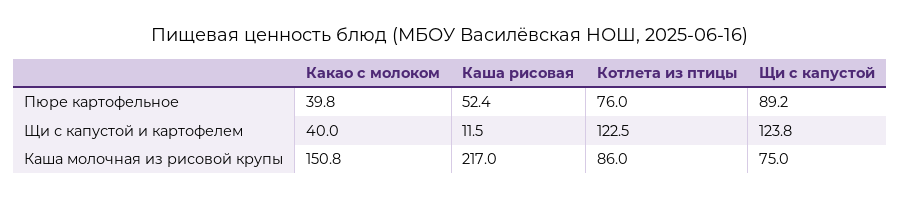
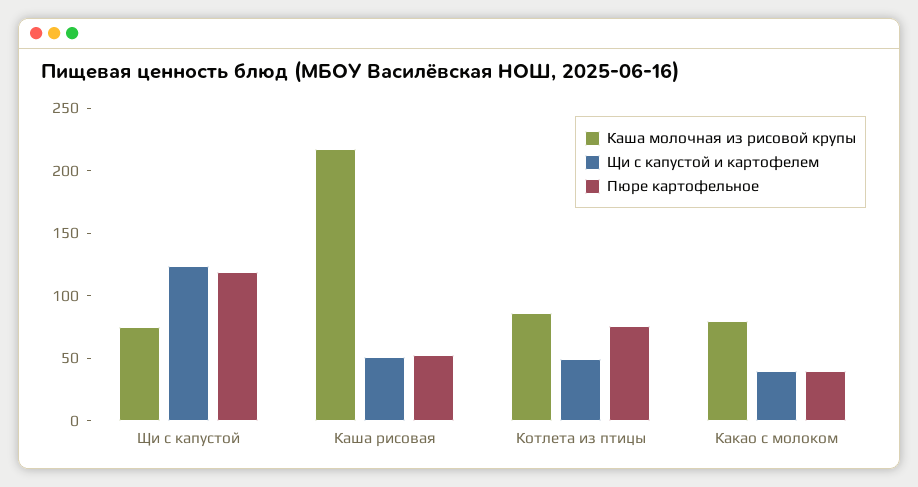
Пюре картофельное, Щи с капустой: 89.2 -> 120
Щи с капустой и картофелем, Каша рисовая: 11.5 -> 50
Щи с капустой и картофелем, Котлета из птицы: 122.5 -> 50
Каша молочная из рисовой крупы, Какао с молоком: 150.8 -> 80

